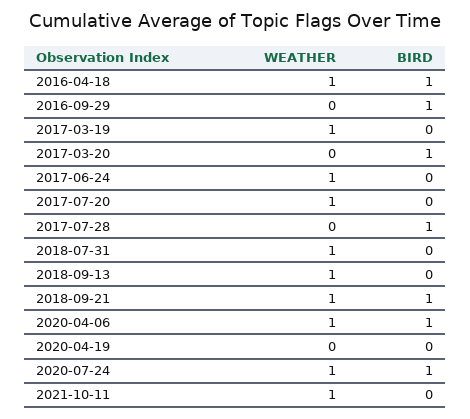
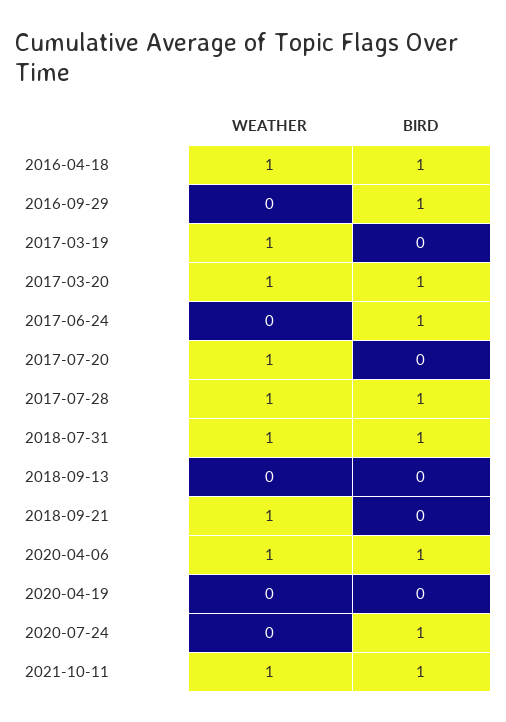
WEATHER, 2017-03-20: 0 -> 1
WEATHER, 2017-06-24: 1 -> 0
BIRD, 2017-06-24: 0 -> 1
WEATHER, 2017-07-28: 0 -> 1
BIRD, 2018-07-31: 0 -> 1
WEATHER, 2018-09-13: 1 -> 0
BIRD, 2018-09-21: 1 -> 0
WEATHER, 2020-07-24: 1 -> 0
BIRD, 2021-10-11: 0 -> 1

